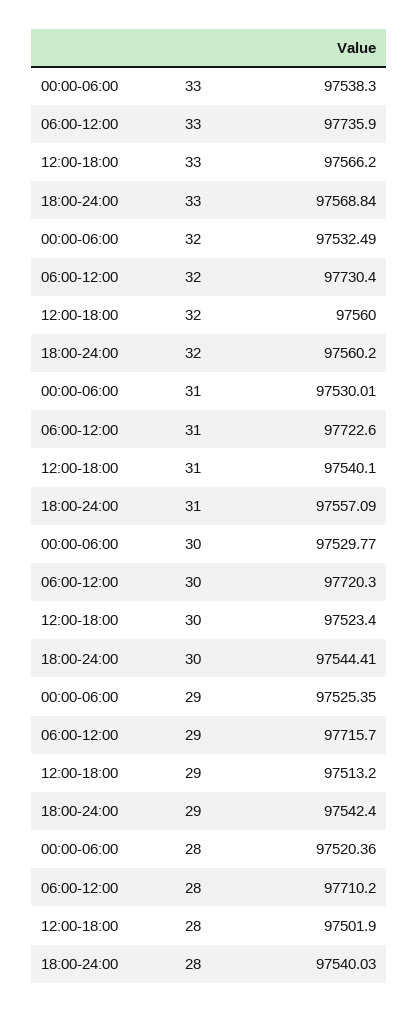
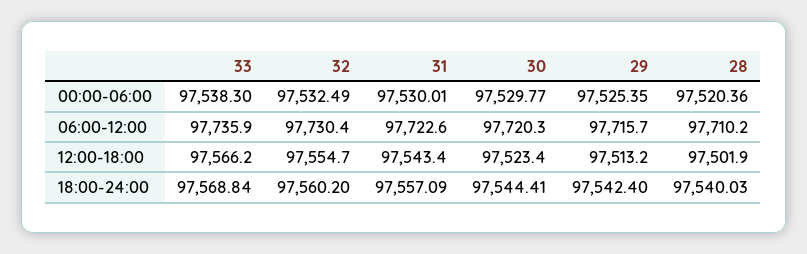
12:00-18:00, 32: 97560 -> 97554.7
12:00-18:00, 31: 97540.1 -> 97543.4

